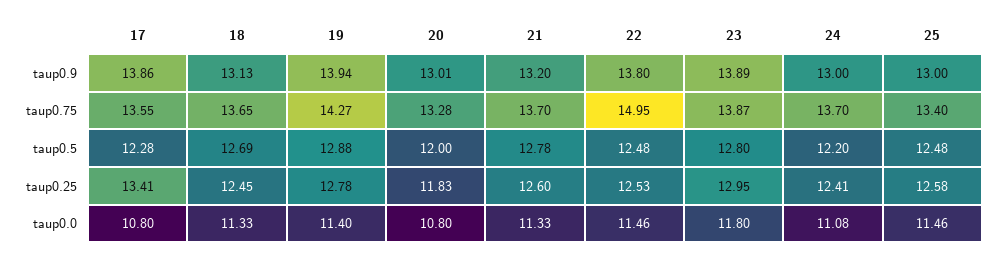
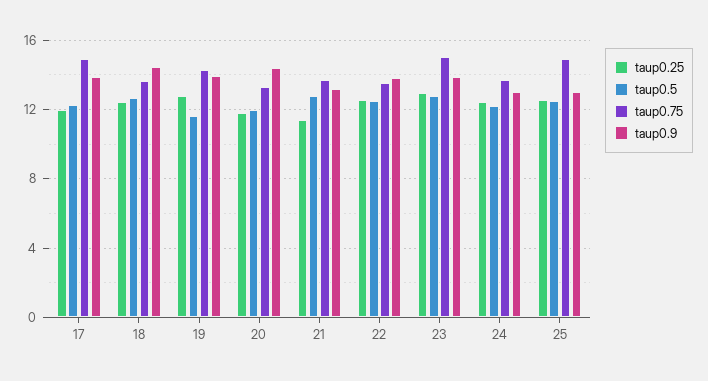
taup0.9, 18: 13.13 -> 14.5
taup0.9, 20: 13.01 -> 14.5
taup0.75, 17: 13.55 -> 15
taup0.75, 22: 14.95 -> 13.5
taup0.75, 23: 13.87 -> 15
taup0.75, 25: 13.4 -> 15
taup0.5, 19: 12.88 -> 11.5
taup0.25, 17: 13.41 -> 12
taup0.25, 21: 12.6 -> 11.5
taup0.0, 17: 10.8 -> none
taup0.0, 18: 11.33 -> none
taup0.0, 19: 11.4 -> none
taup0.0, 20: 10.8 -> none
taup0.0, 21: 11.33 -> none
taup0.0, 22: 11.46 -> none
taup0.0, 23: 11.8 -> none
taup0.0, 24: 11.08 -> none
taup0.0, 25: 11.46 -> none

